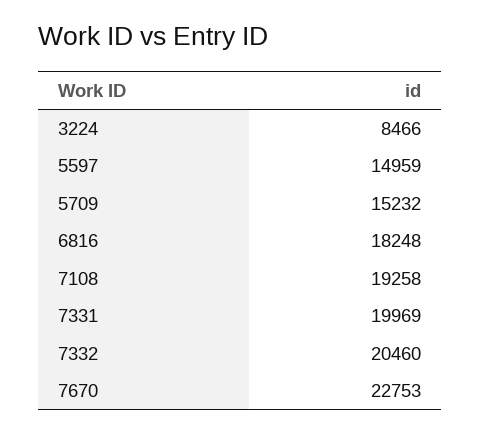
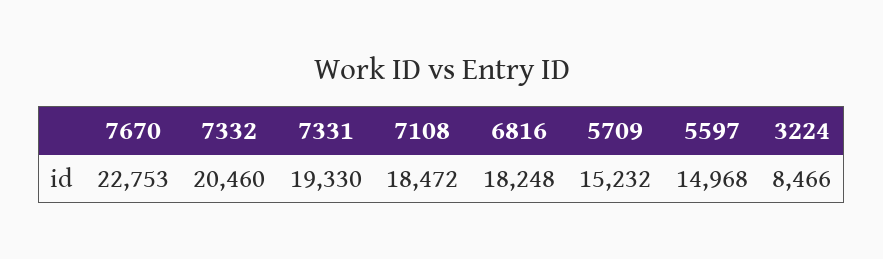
5597: 14959 -> 14968
7108: 19258 -> 18472
7331: 19969 -> 19330

